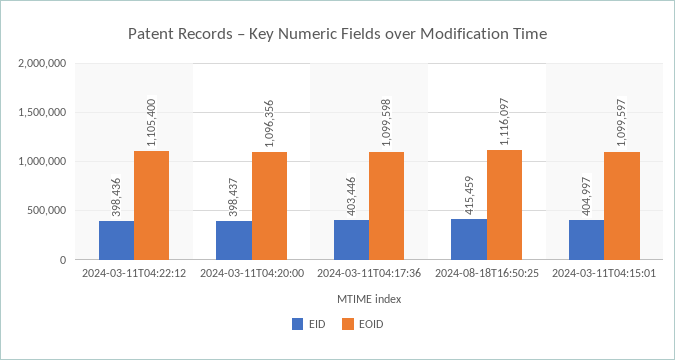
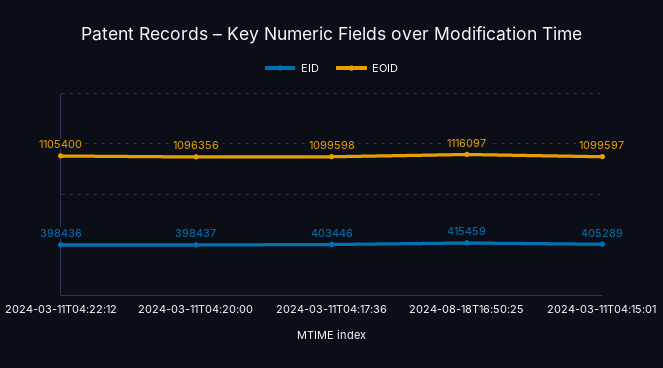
EID, 2024-03-11T04:15:01: 404997 -> 405289

